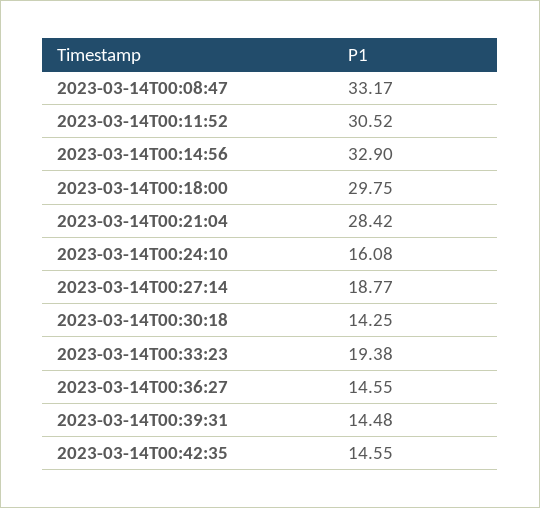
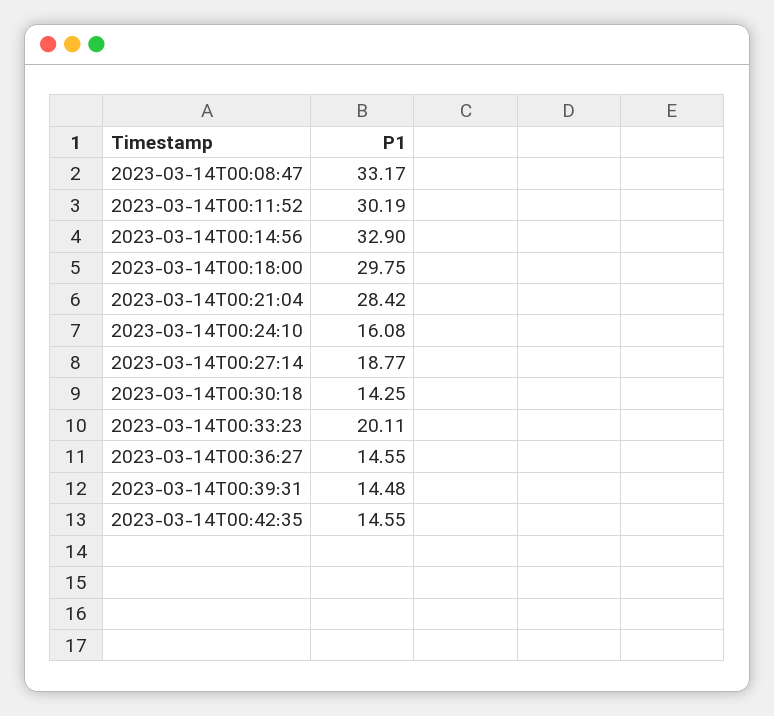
2023-03-14T00:11:52: 30.52 -> 30.19
2023-03-14T00:33:23: 19.38 -> 20.11

